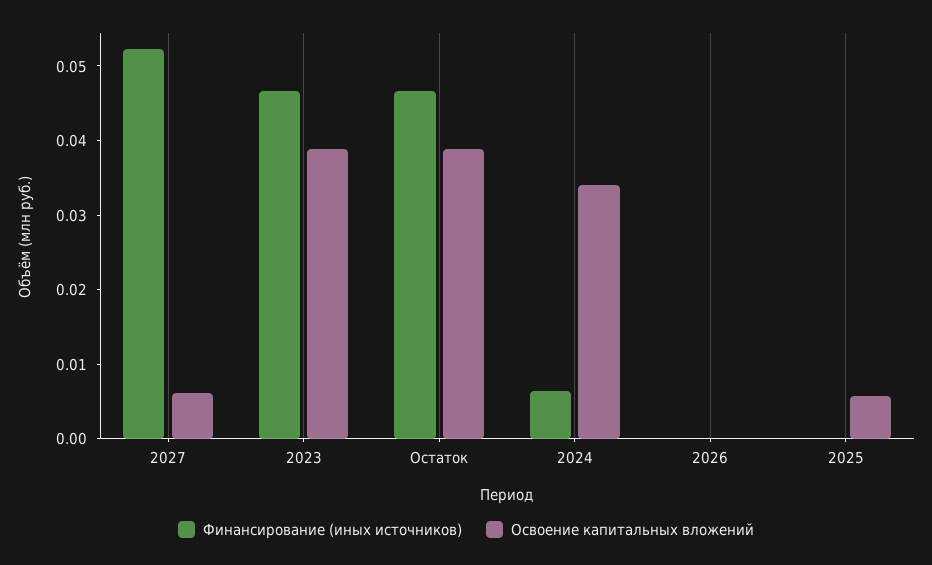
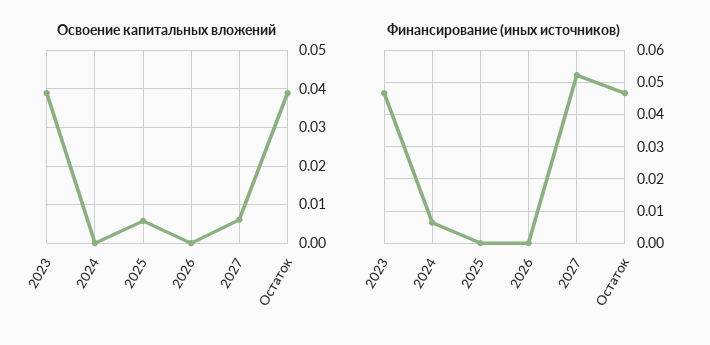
Освоение капитальных вложений, 2024: 0.034 -> 0

